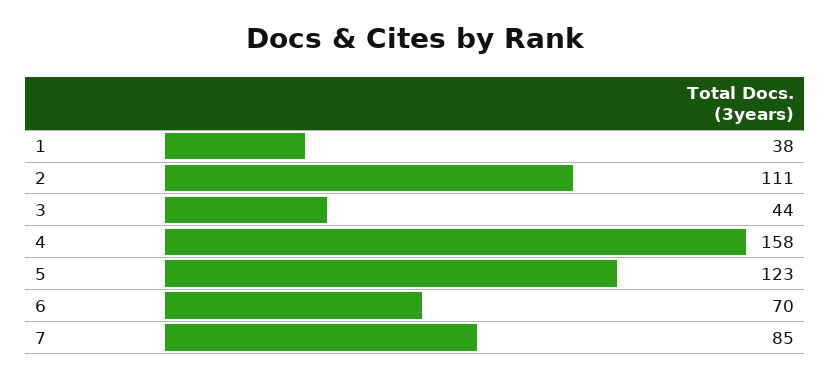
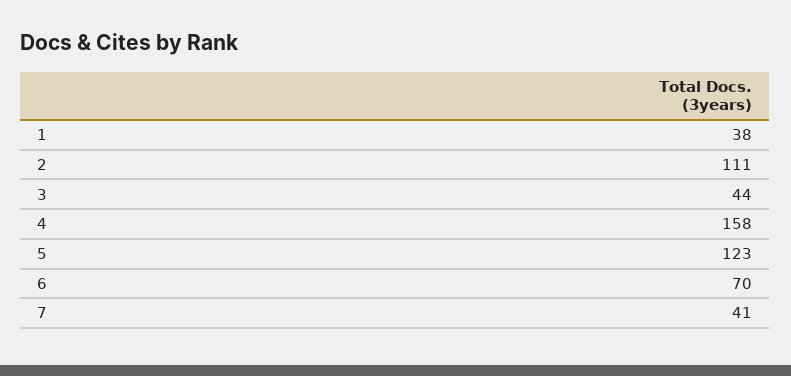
7: 85 -> 41

